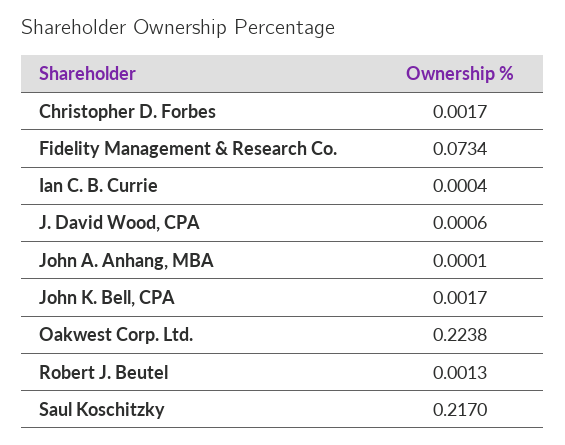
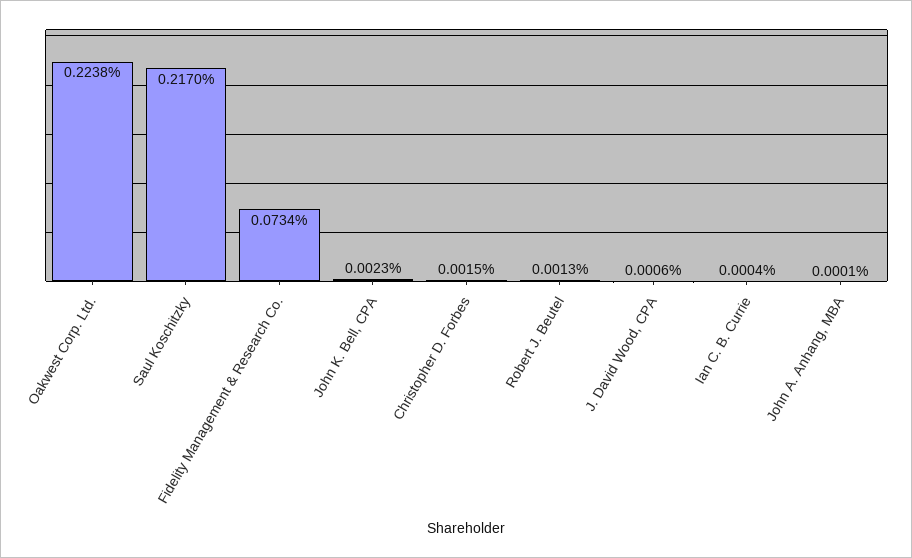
Christopher D. Forbes: 0.0017 -> 0.0015
John K. Bell, CPA: 0.0017 -> 0.0023

